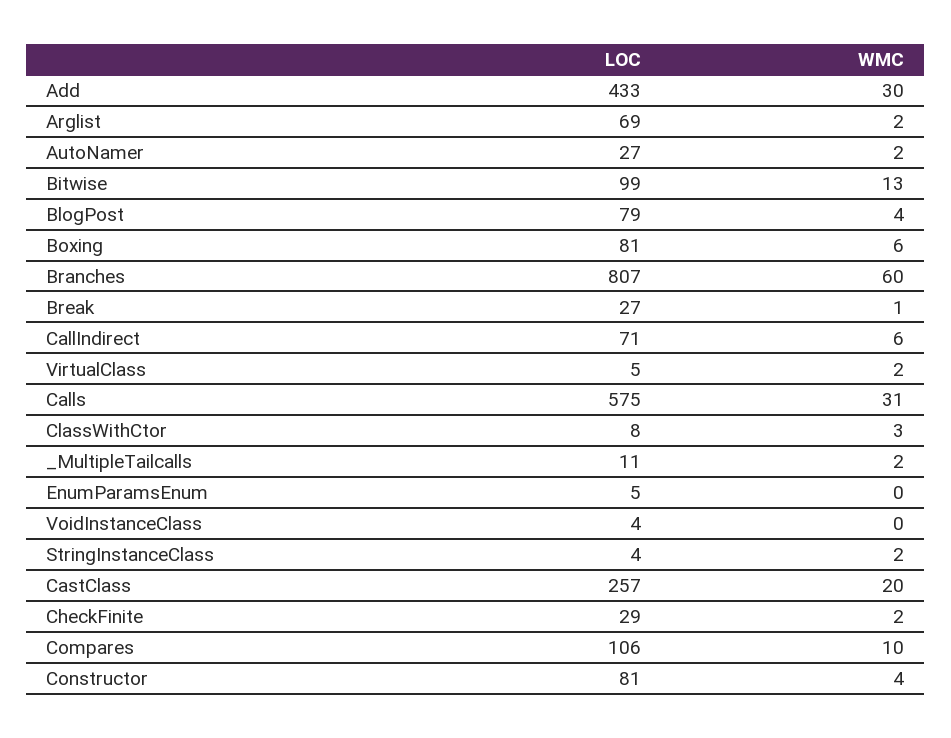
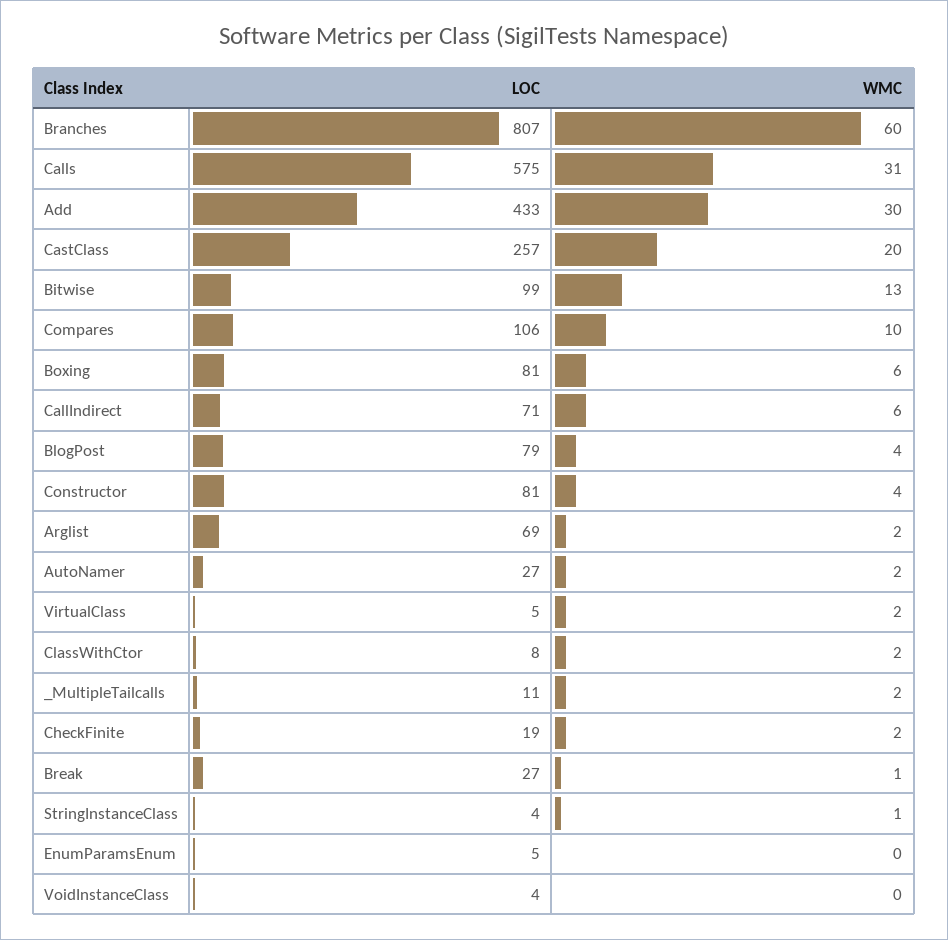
WMC, ClassWithCtor: 3 -> 2
WMC, StringInstanceClass: 2 -> 1
LOC, CheckFinite: 29 -> 19

